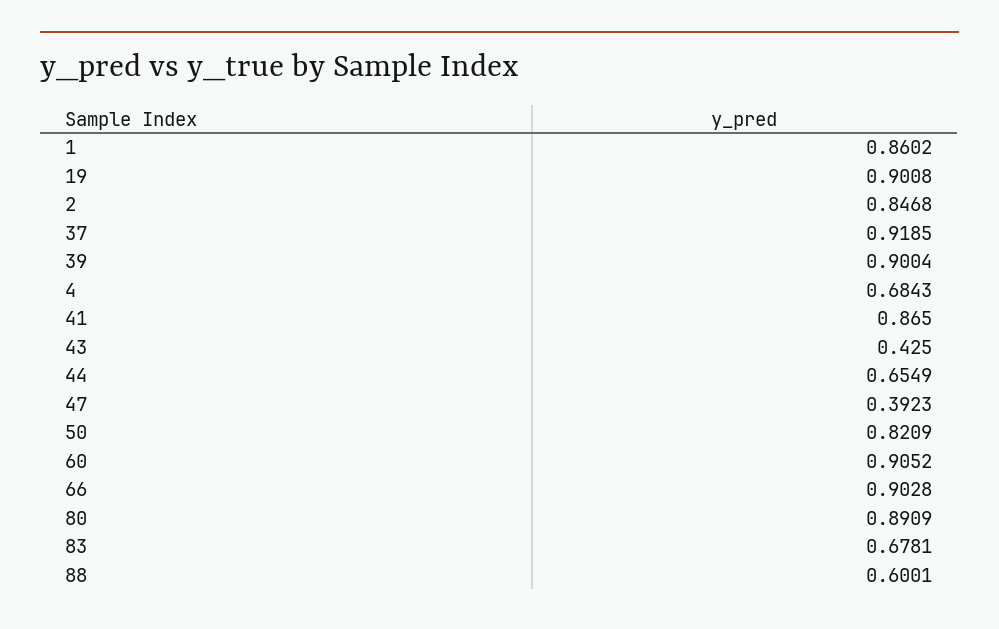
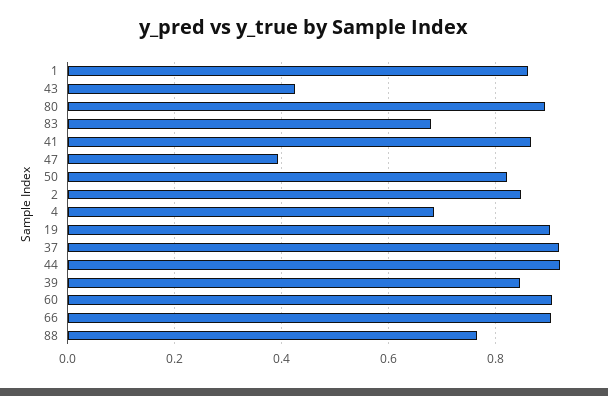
39: 0.9004 -> 0.84
44: 0.6549 -> 0.92
88: 0.6001 -> 0.76

